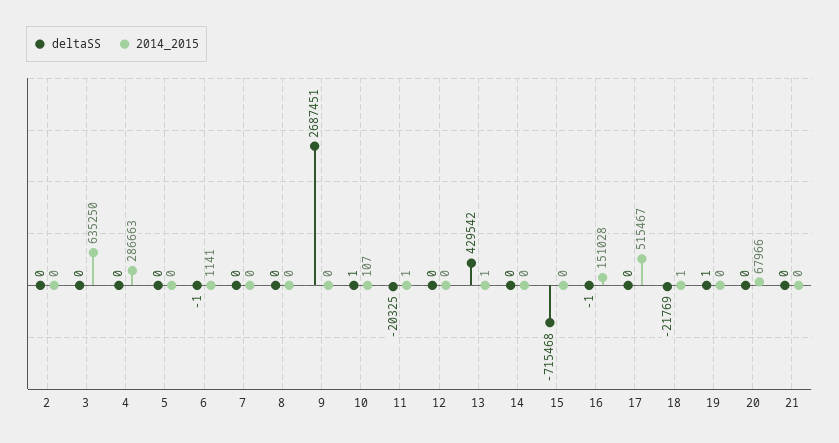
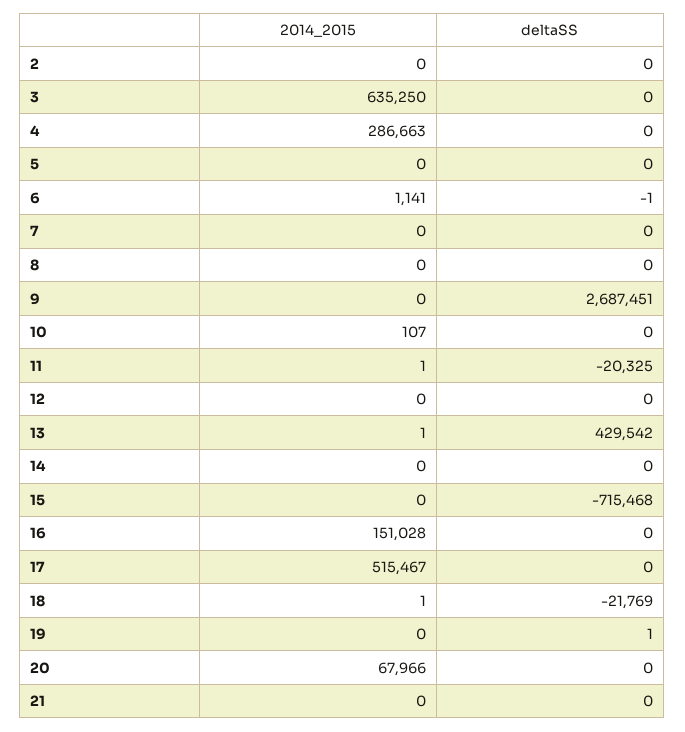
deltaSS, 10: 1 -> 0
deltaSS, 16: -1 -> 0

